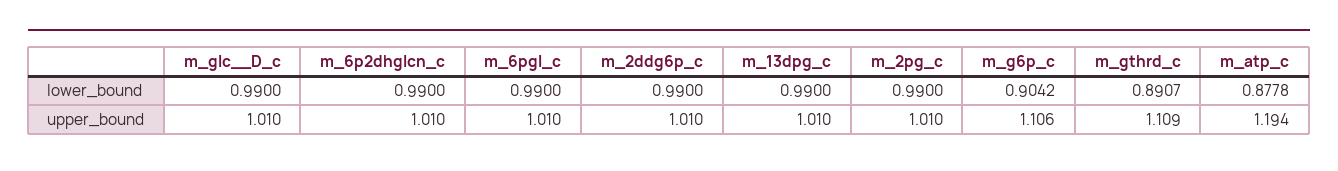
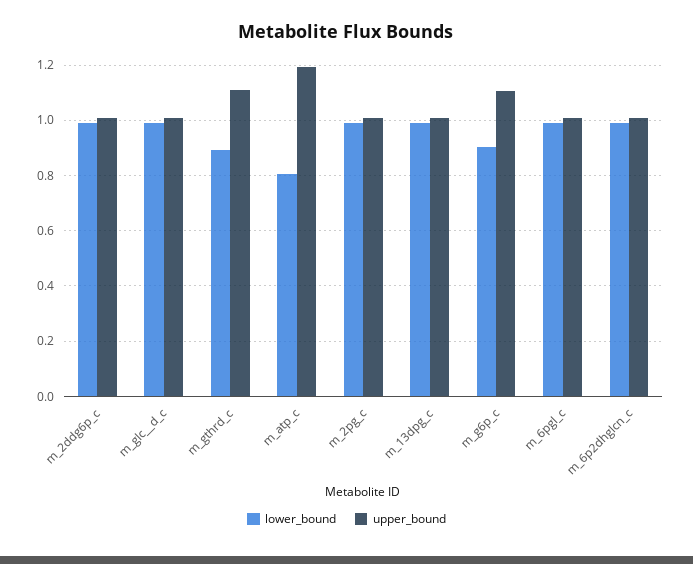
lower_bound, m_atp_c: 0.8778 -> 0.8

